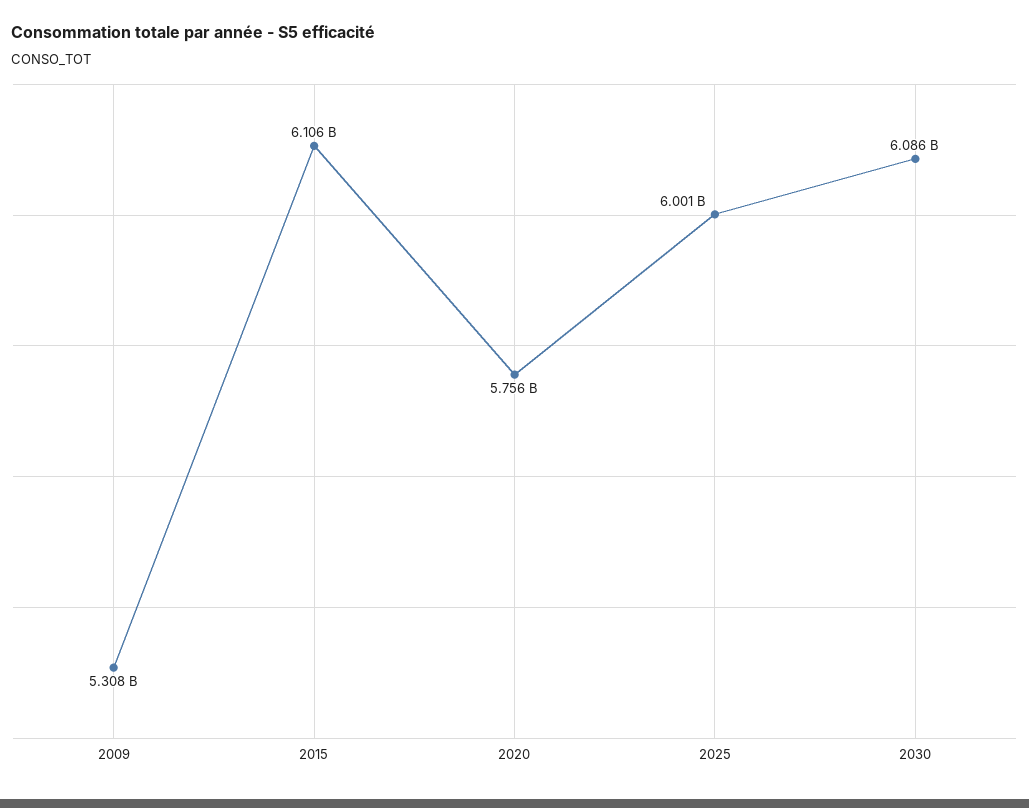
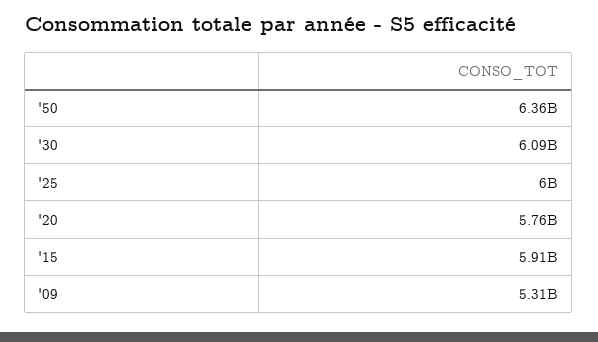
2015: 6106000000 -> 5910000000
'50: none -> 6360000000

